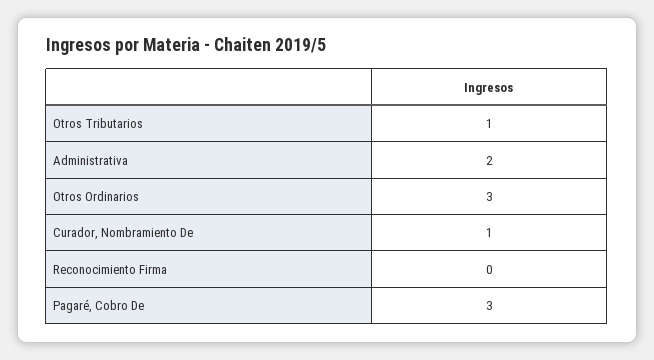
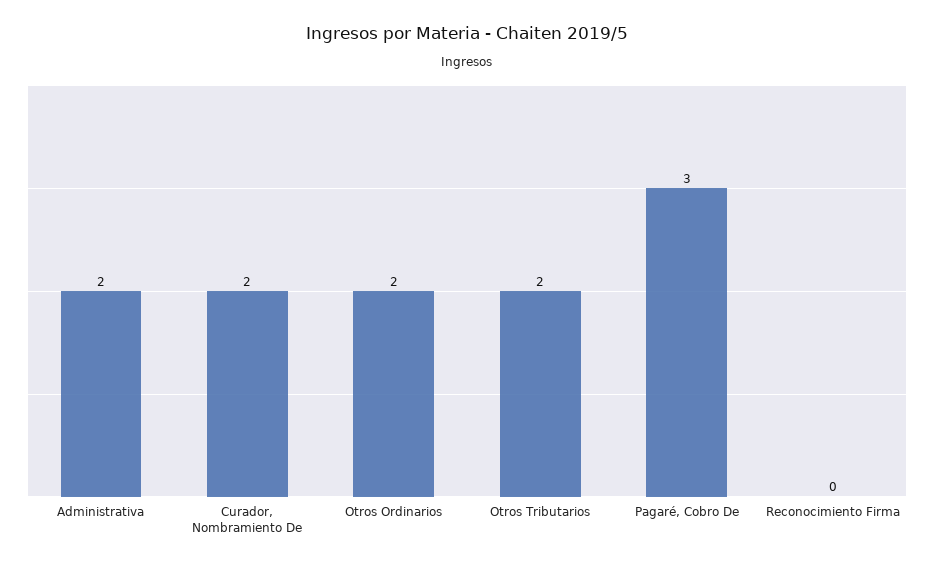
Otros Tributarios: 1 -> 2
Otros Ordinarios: 3 -> 2
Curador, Nombramiento De: 1 -> 2

